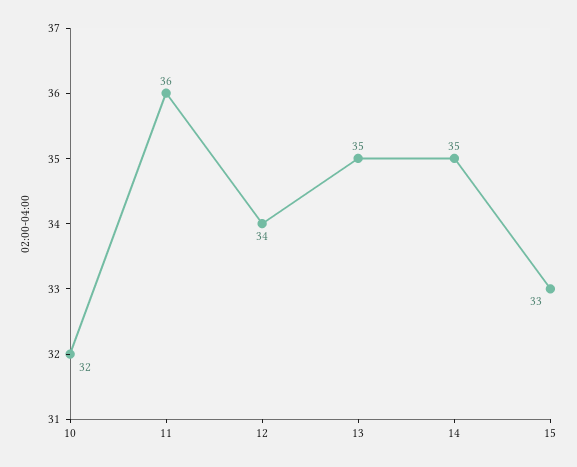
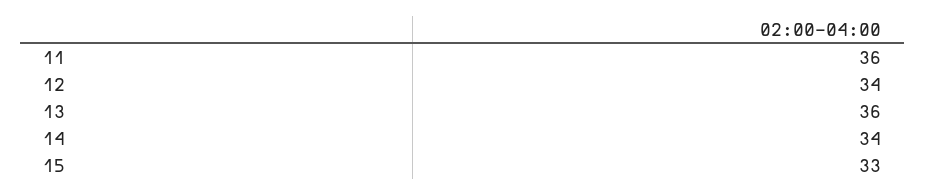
10: 32 -> none
13: 35 -> 36
14: 35 -> 34

